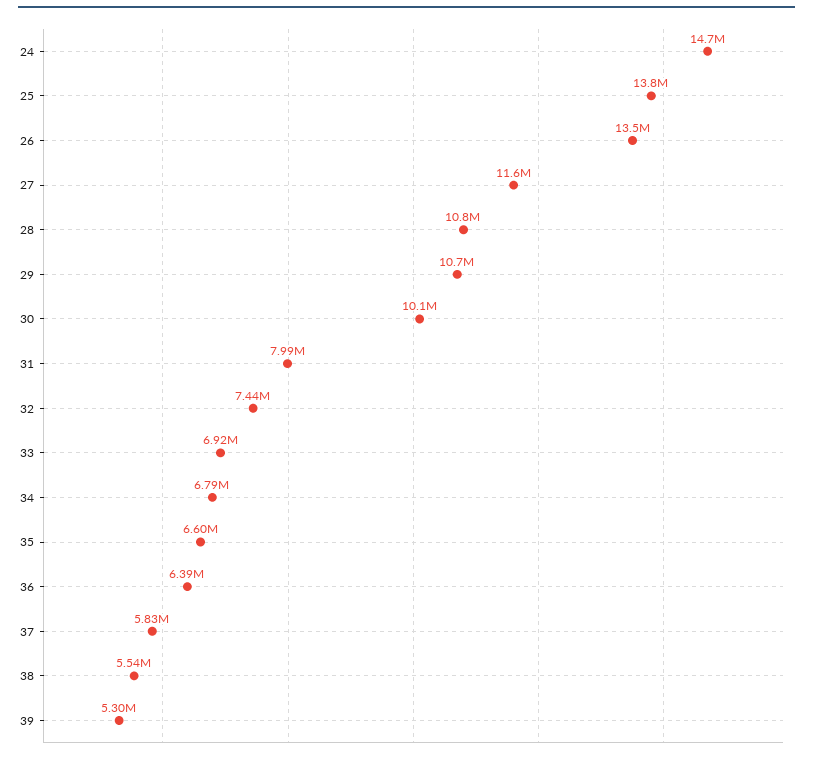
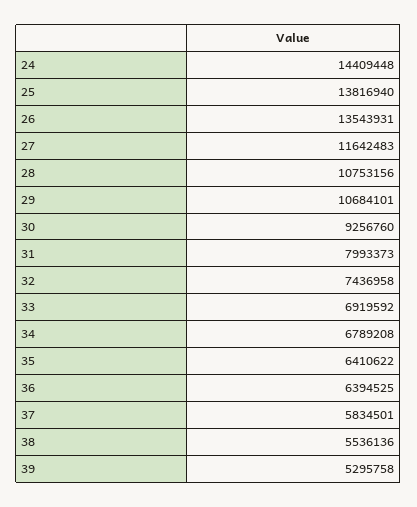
24: 14700000 -> 14409448
30: 10100000 -> 9256760
35: 6600000 -> 6410622

